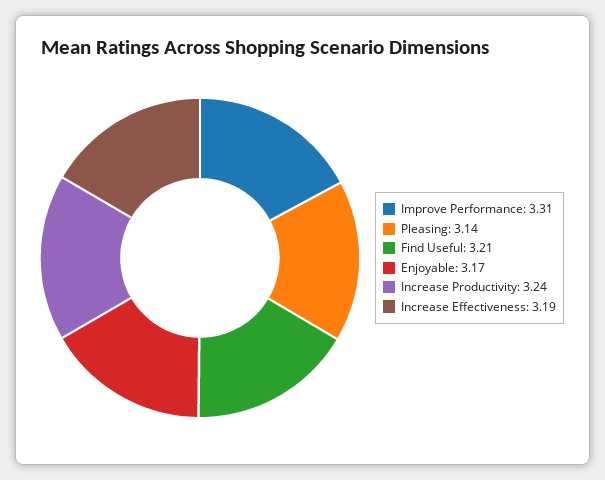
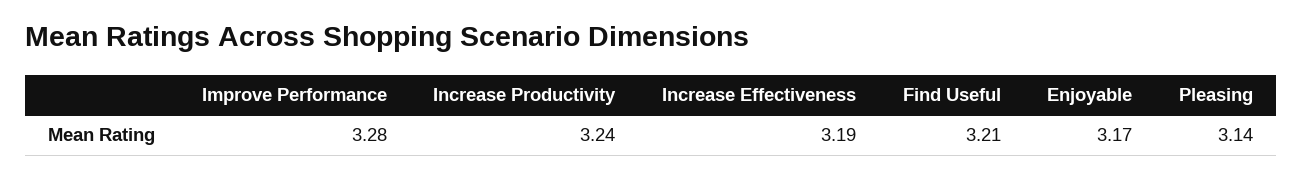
Improve Performance: 3.31 -> 3.28

